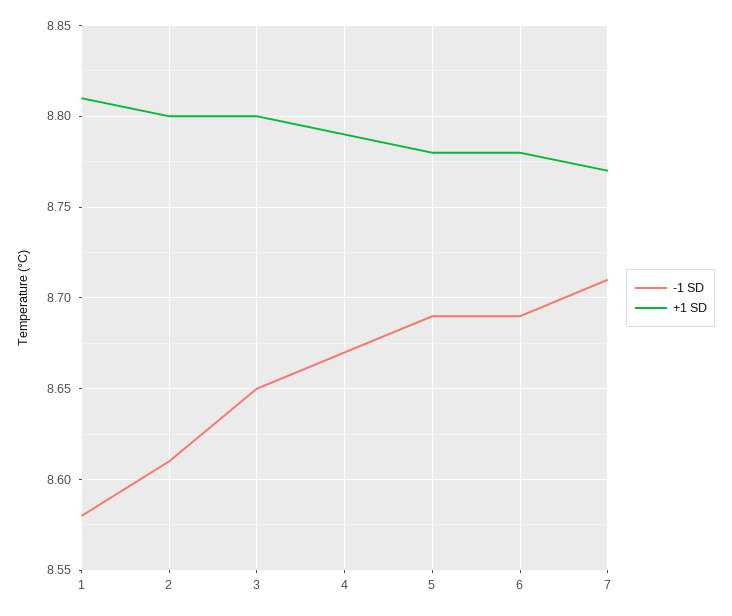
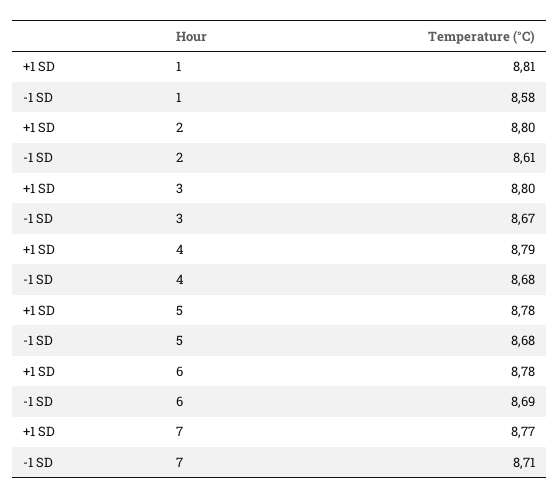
-1 SD, 3: 8.65 -> 8.67
-1 SD, 4: 8.67 -> 8.68
-1 SD, 5: 8.69 -> 8.68

